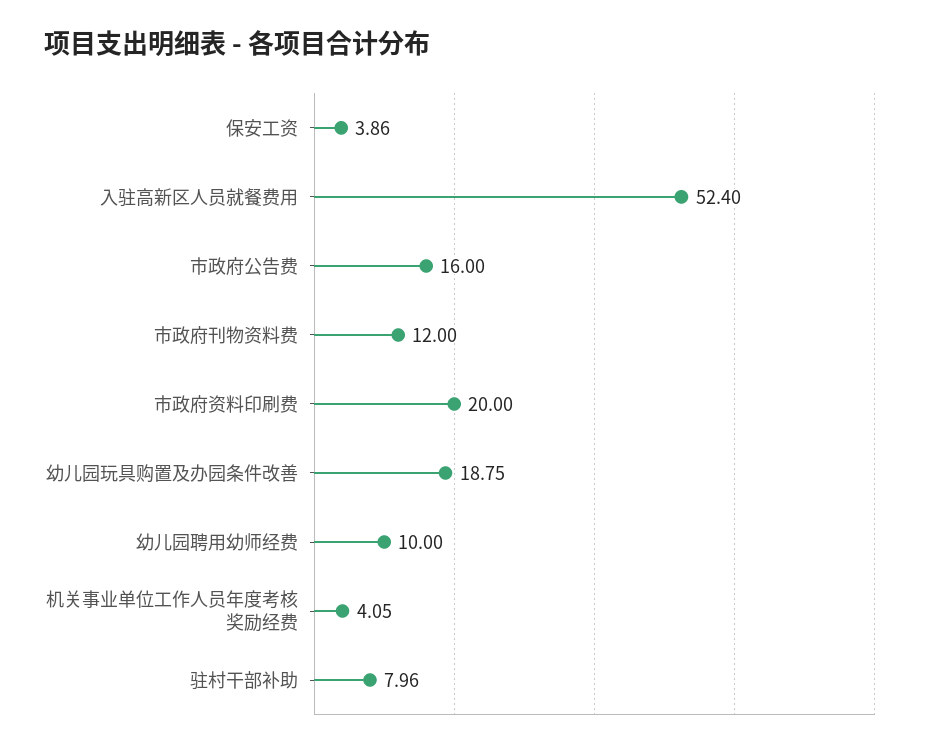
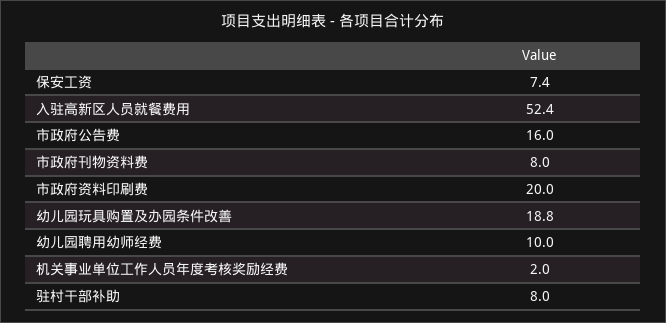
保安工资: 3.86 -> 7.4
市政府刊物资料费: 12 -> 8
机关事业单位工作人员年度考核奖励经费: 4.05 -> 2

